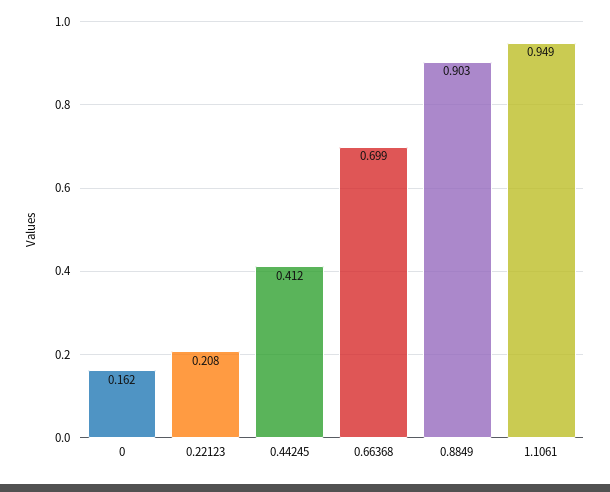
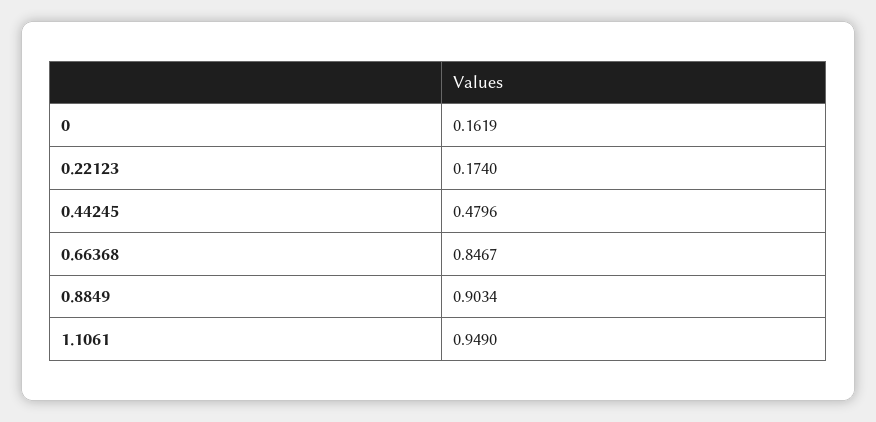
0.22123: 0.208 -> 0.174
0.44245: 0.412 -> 0.4796
0.66368: 0.699 -> 0.8467

